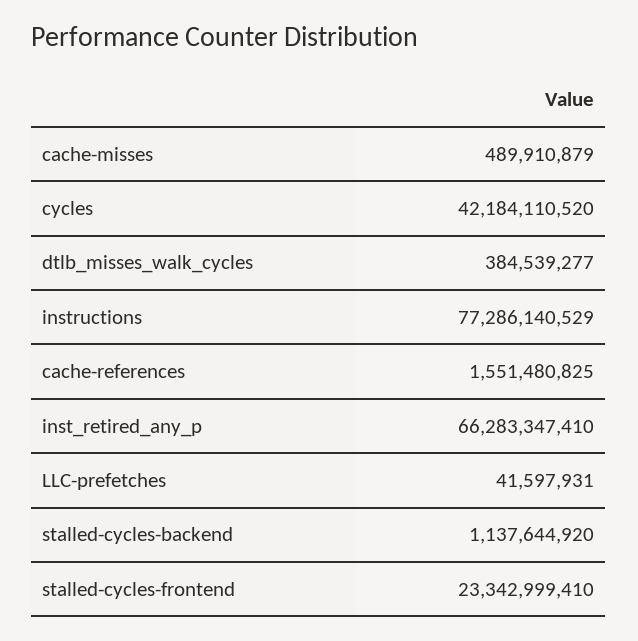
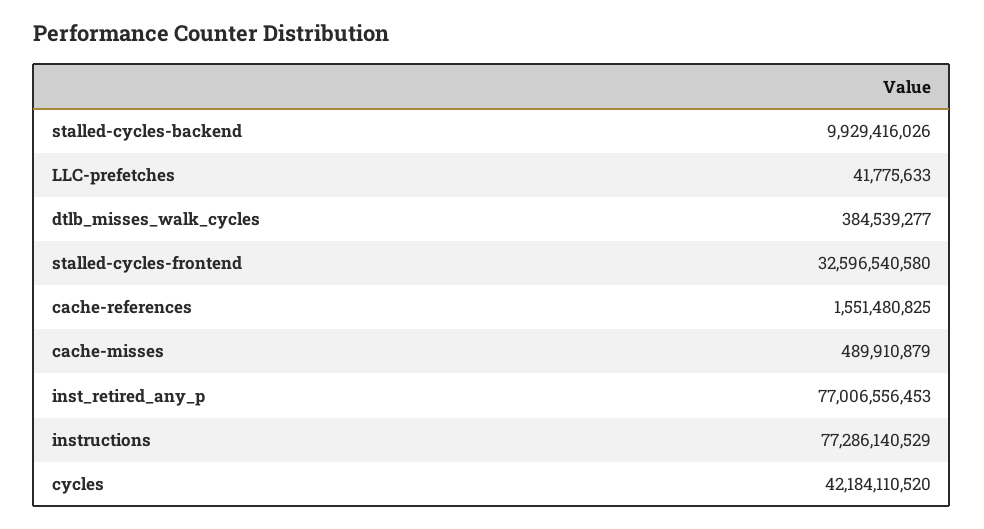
inst_retired_any_p: 66283347410 -> 77006556453
LLC-prefetches: 41597931 -> 41775633
stalled-cycles-backend: 1137644920 -> 9929416026
stalled-cycles-frontend: 23342999410 -> 32596540580

